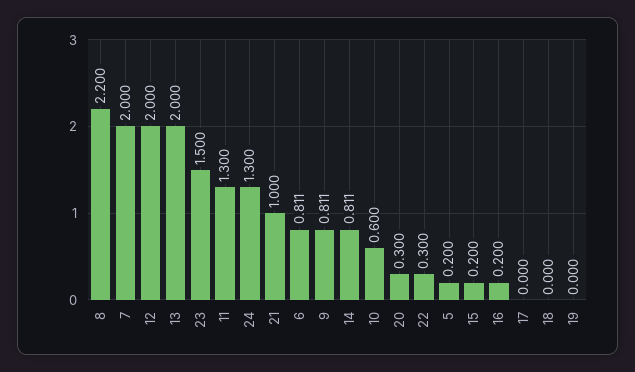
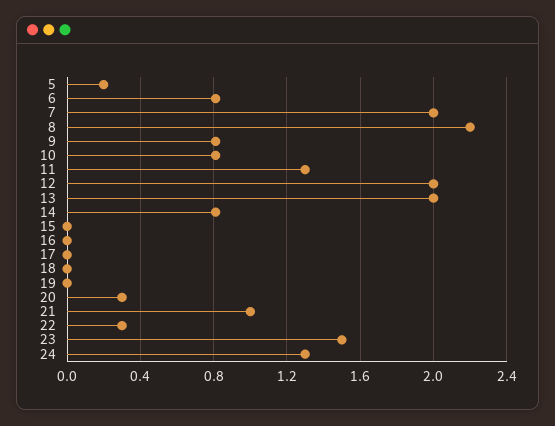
10: 0.6 -> 0.8
15: 0.2 -> 0
16: 0.2 -> 0

